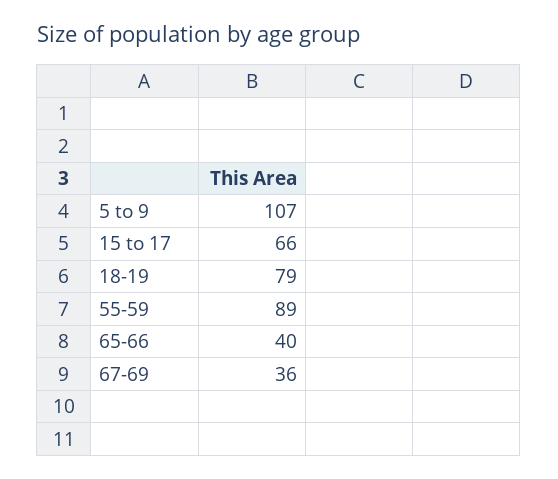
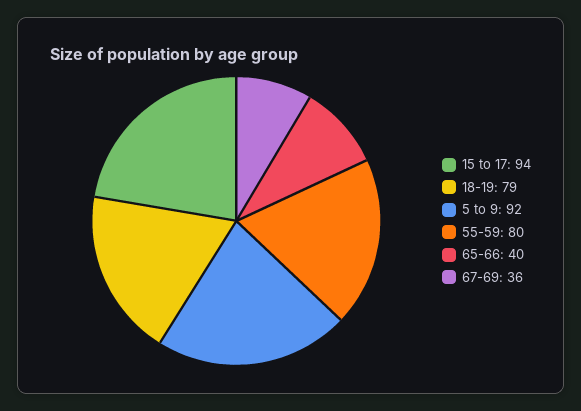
5 to 9: 107 -> 92
15 to 17: 66 -> 94
55-59: 89 -> 80

